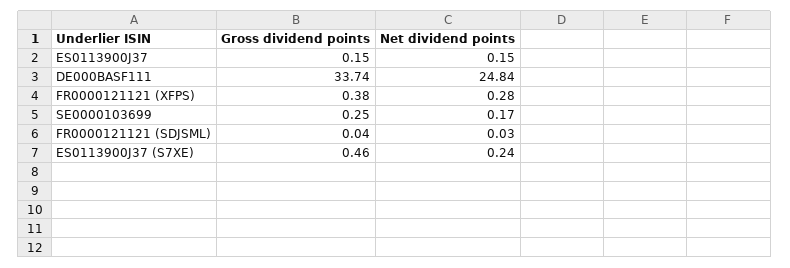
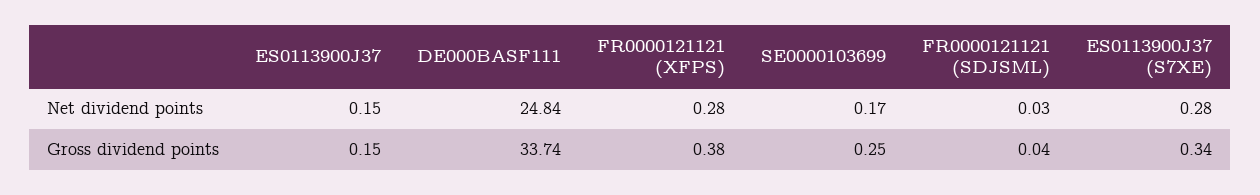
Gross dividend points, ES0113900J37 (S7XE): 0.46 -> 0.34
Net dividend points, ES0113900J37 (S7XE): 0.24 -> 0.28

